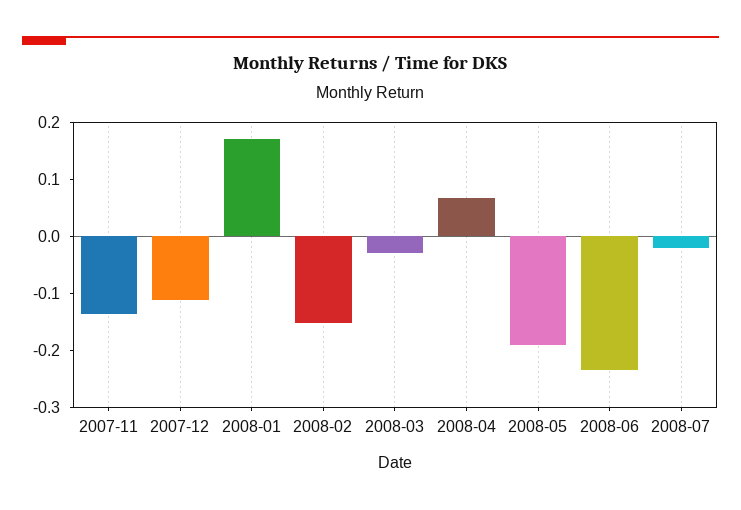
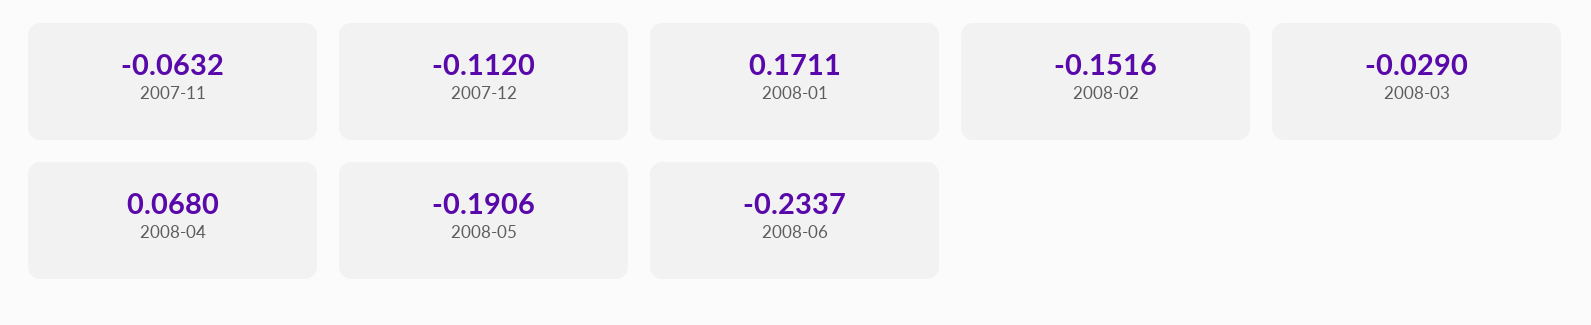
2007-11: -0.14 -> -0.0632
2008-07: -0.02 -> none

